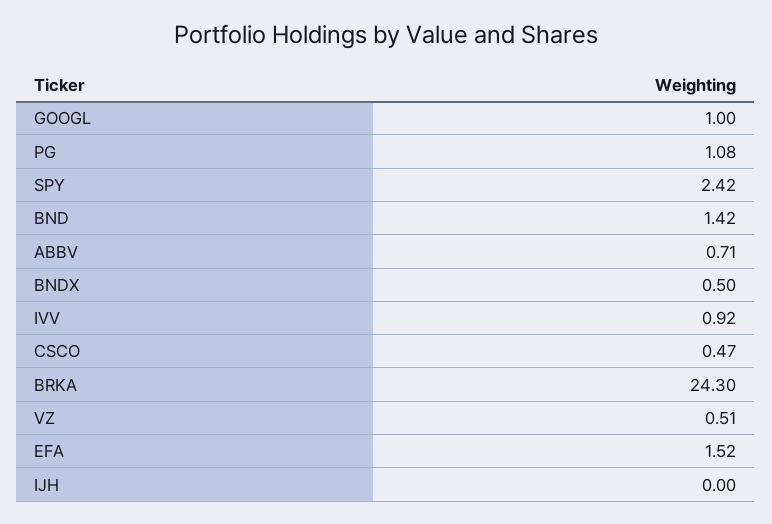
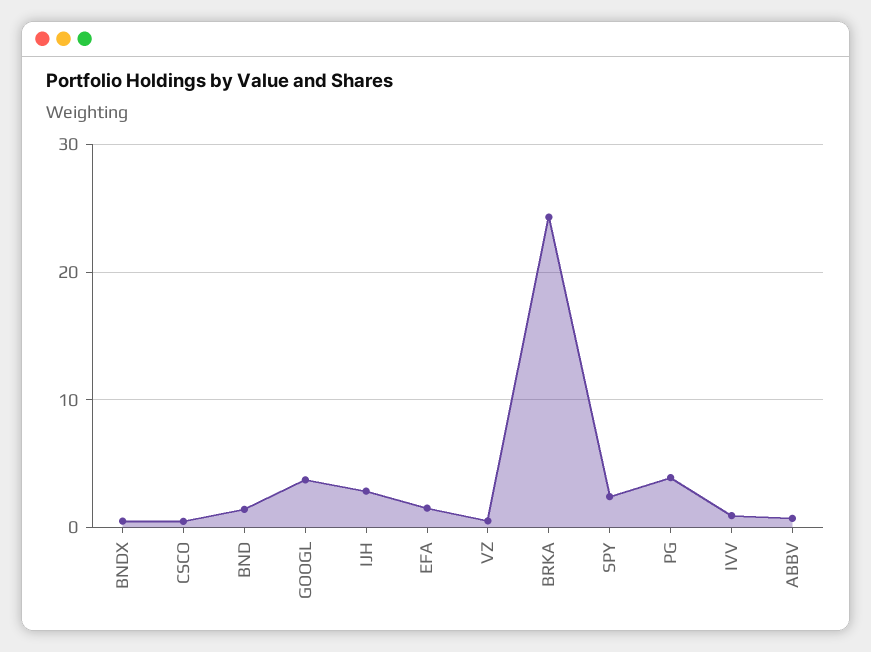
GOOGL: 1 -> 4
PG: 1.08 -> 4
IJH: 0 -> 3

